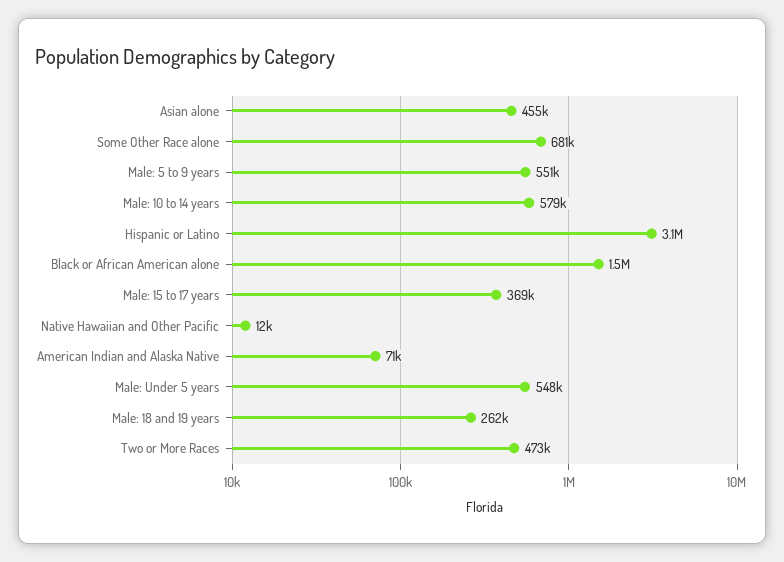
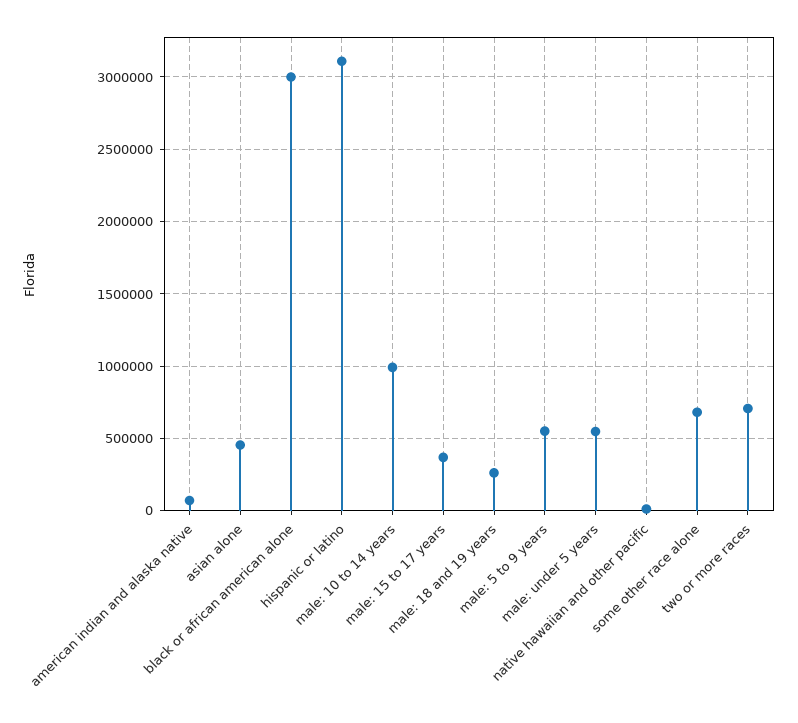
Male: 10 to 14 years: 579000 -> 1000000
Black or African American alone: 1500000 -> 3000000
Two or More Races: 473000 -> 700000

